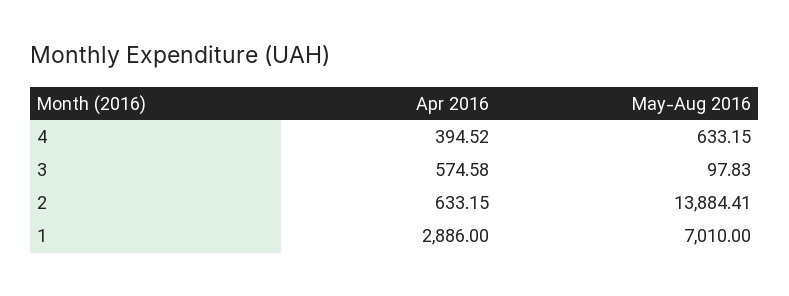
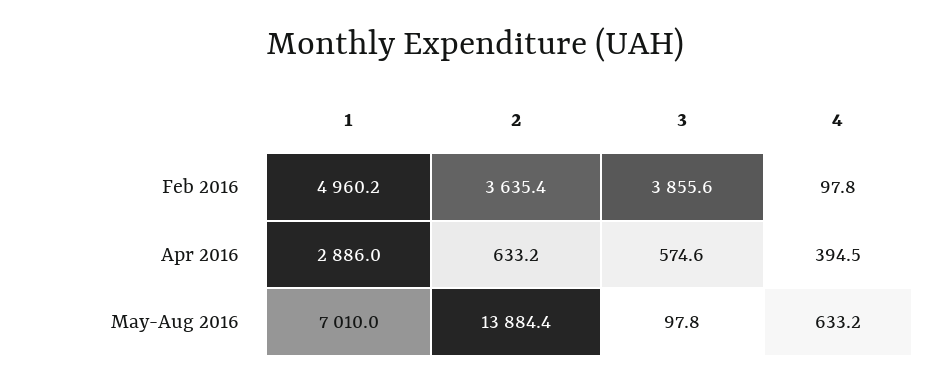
Feb 2016, 1: none -> 4960.2
Feb 2016, 2: none -> 3635.4
Feb 2016, 3: none -> 3855.6
Feb 2016, 4: none -> 97.8

